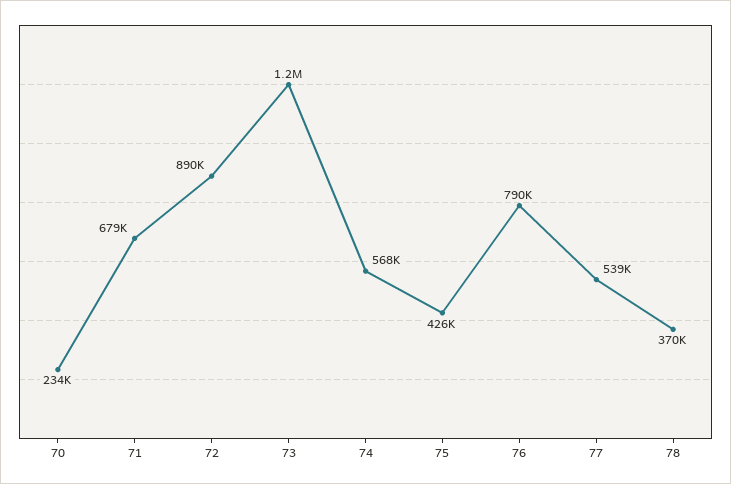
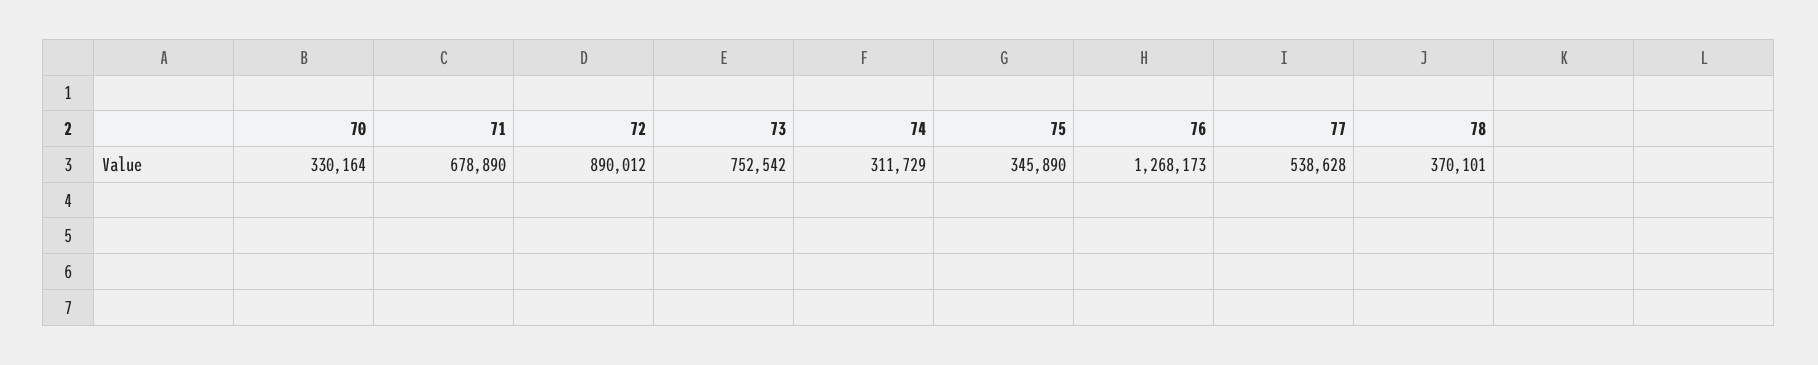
70: 234000 -> 330164
73: 1200000 -> 752542
74: 568000 -> 311729
75: 426000 -> 345890
76: 790000 -> 1268173

